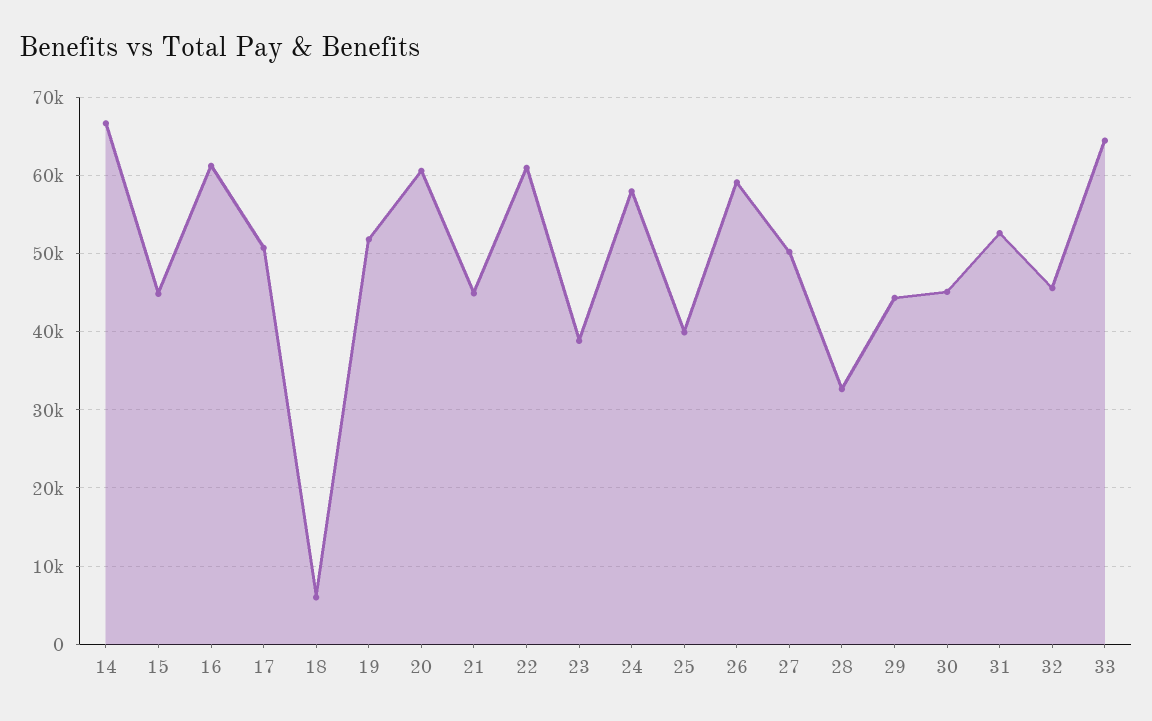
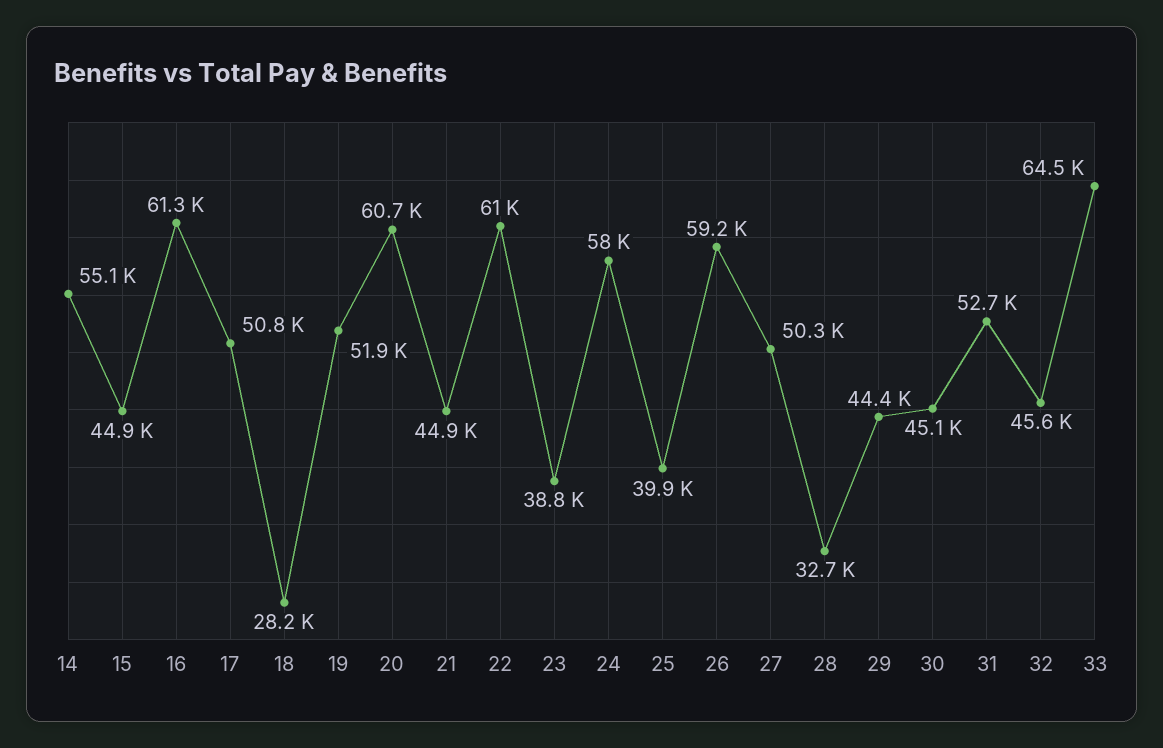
14: 67000 -> 55100
18: 6000 -> 28200

